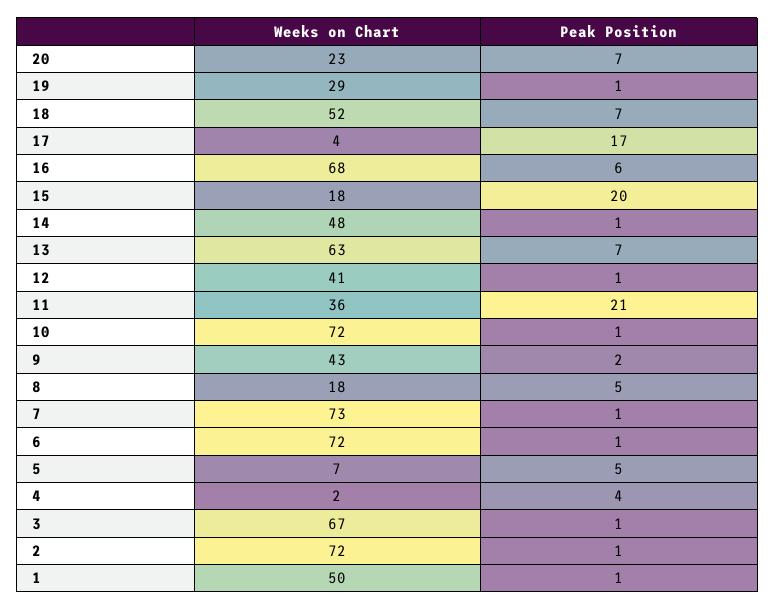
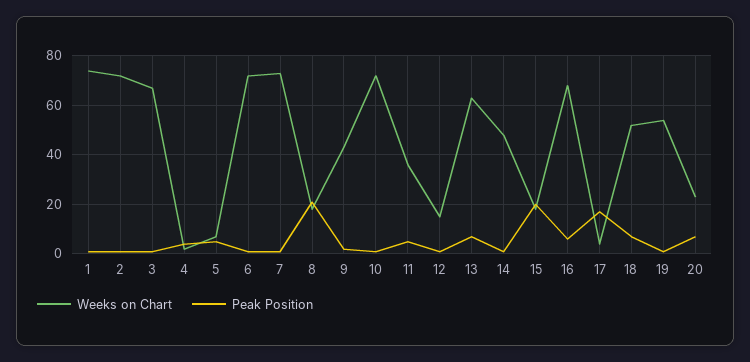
Weeks on Chart, 19: 29 -> 55
Weeks on Chart, 12: 41 -> 15
Peak Position, 11: 21 -> 5
Peak Position, 8: 5 -> 20
Weeks on Chart, 1: 50 -> 75

